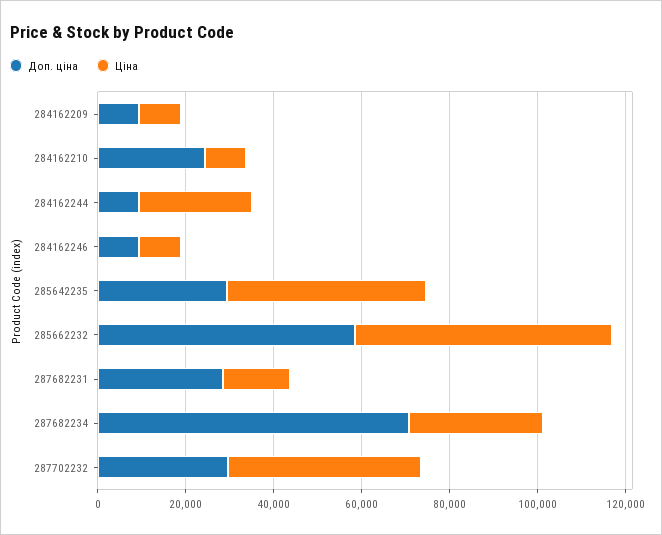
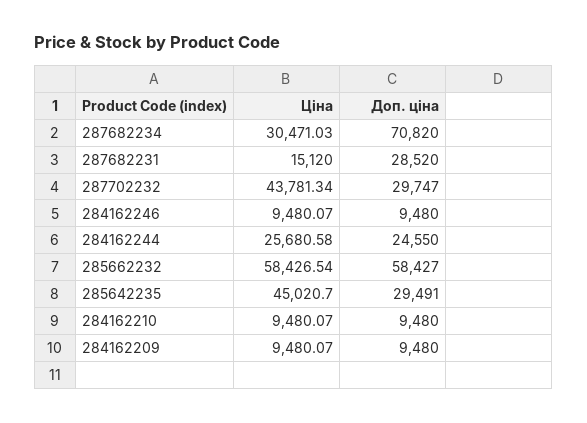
Доп. ціна, 284162210: 25000 -> 9480
Доп. ціна, 284162244: 10000 -> 24550

